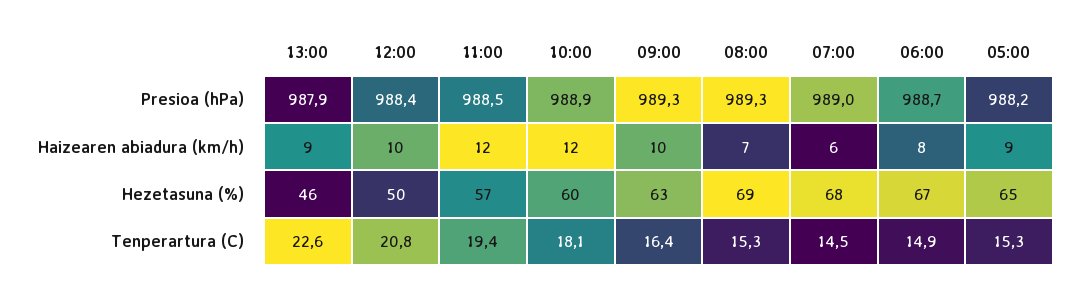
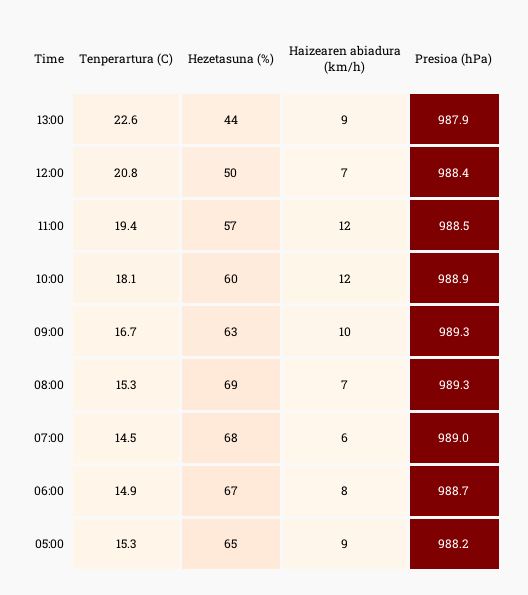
12:00, Haizearen abiadura (km/h): 10 -> 7
13:00, Hezetasuna (%): 46 -> 44
09:00, Tenperartura (C): 16.4 -> 16.7

